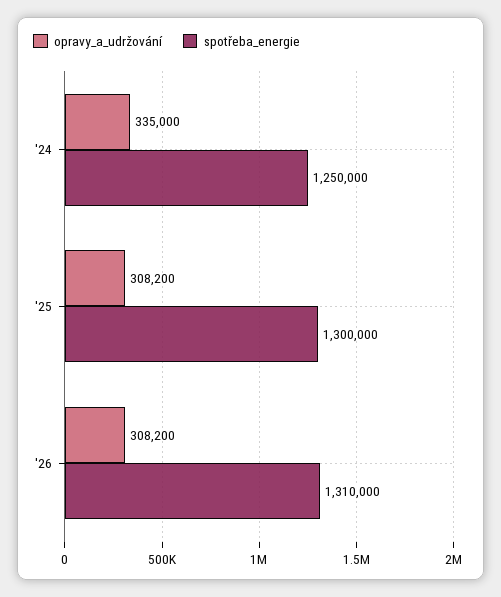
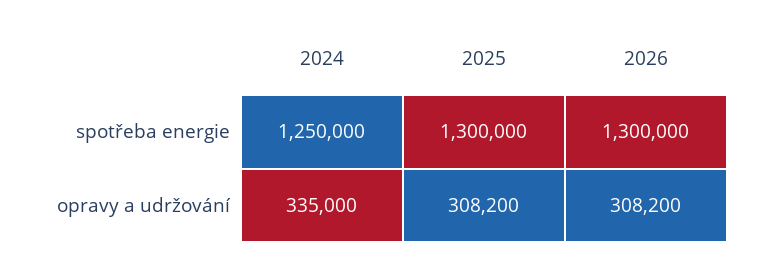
spotřeba_energie, '26: 1310000 -> 1300000

